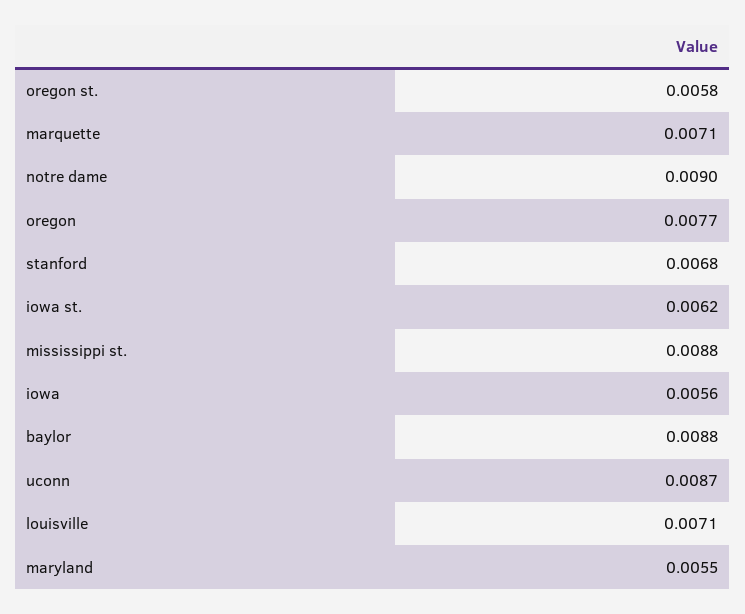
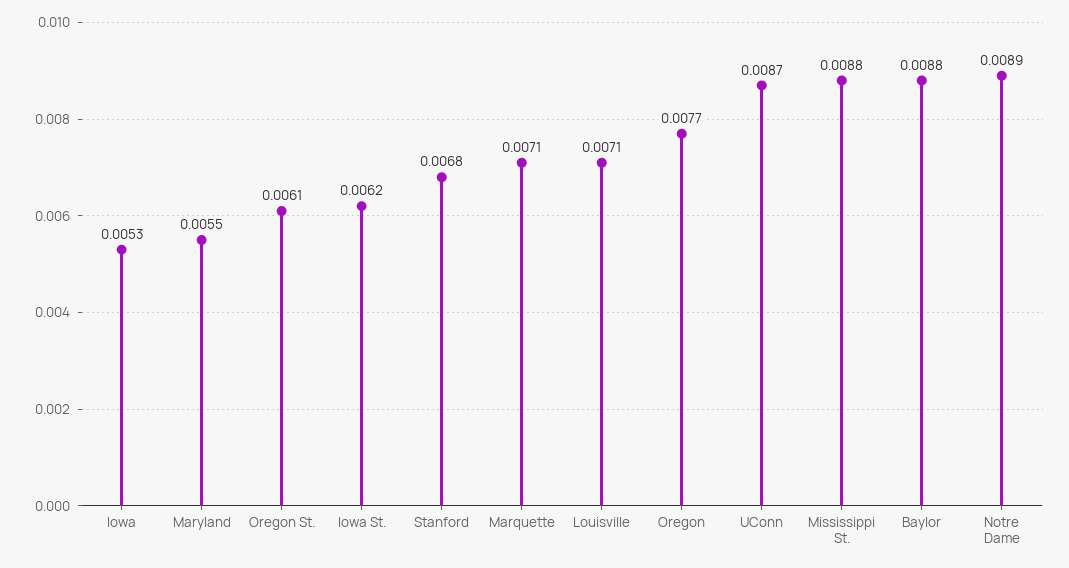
oregon st.: 0.0058 -> 0.0061
notre dame: 0.009 -> 0.0089
iowa: 0.0056 -> 0.0053

